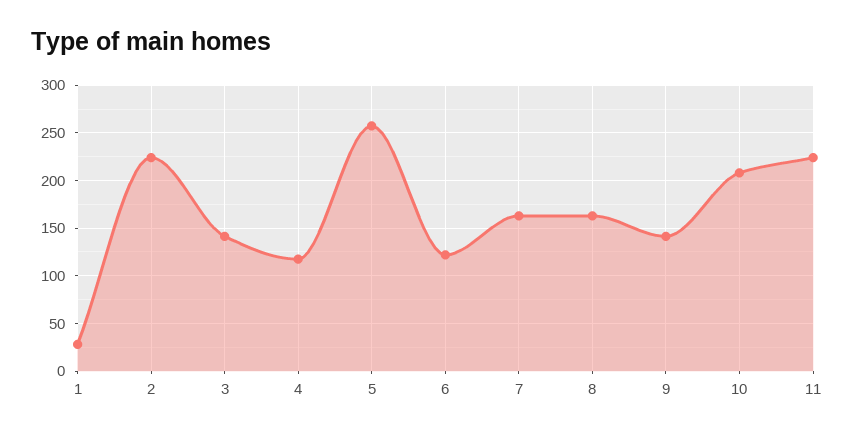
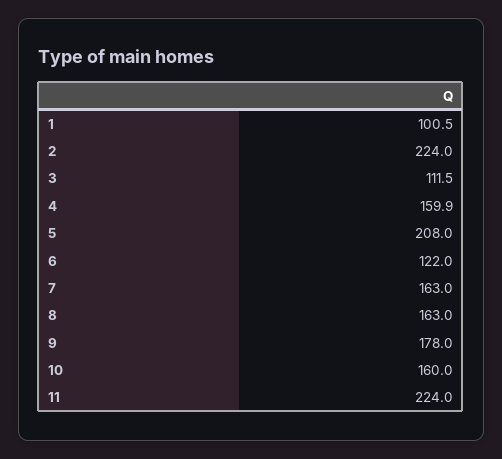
1: 30 -> 100.5
3: 140 -> 111.5
4: 120 -> 159.9
5: 260 -> 208
9: 140 -> 178
10: 210 -> 160

